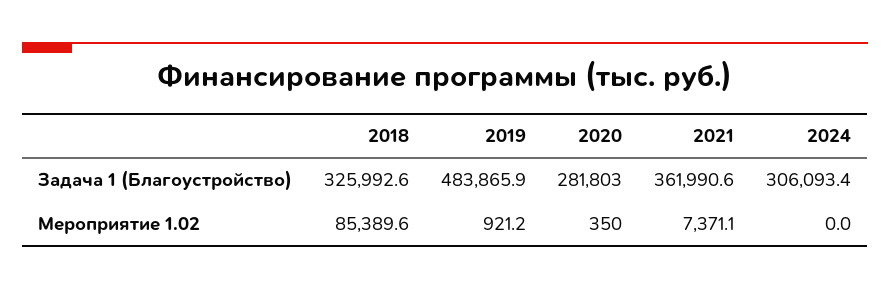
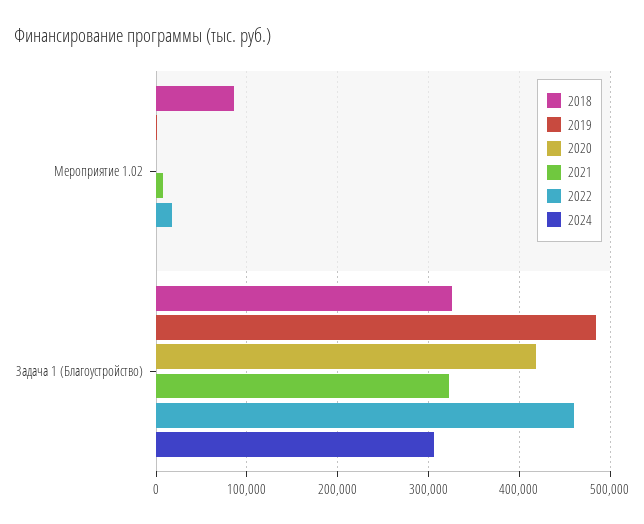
2020, Задача 1 (Благоустройство): 281803 -> 420000
2021, Задача 1 (Благоустройство): 361990.6 -> 320000
2022, Мероприятие 1.02: none -> 20000
2022, Задача 1 (Благоустройство): none -> 460000

